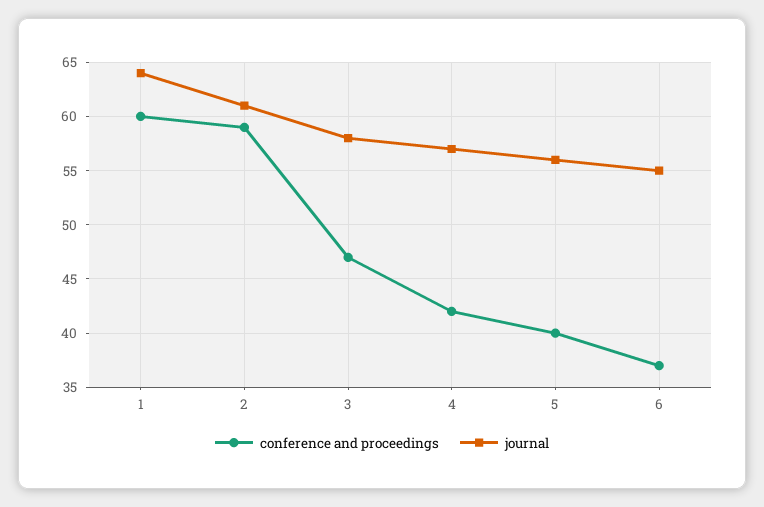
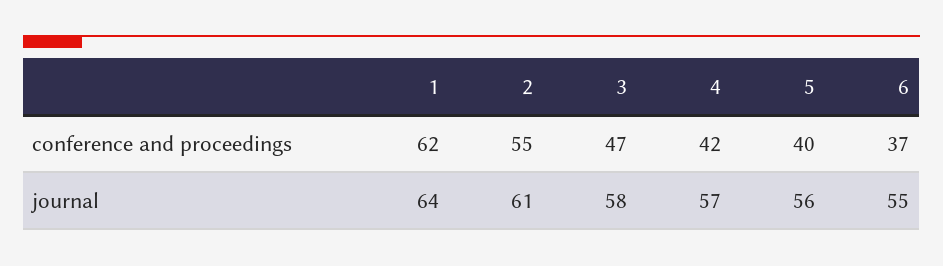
conference and proceedings, 1: 60 -> 62
conference and proceedings, 2: 59 -> 55

